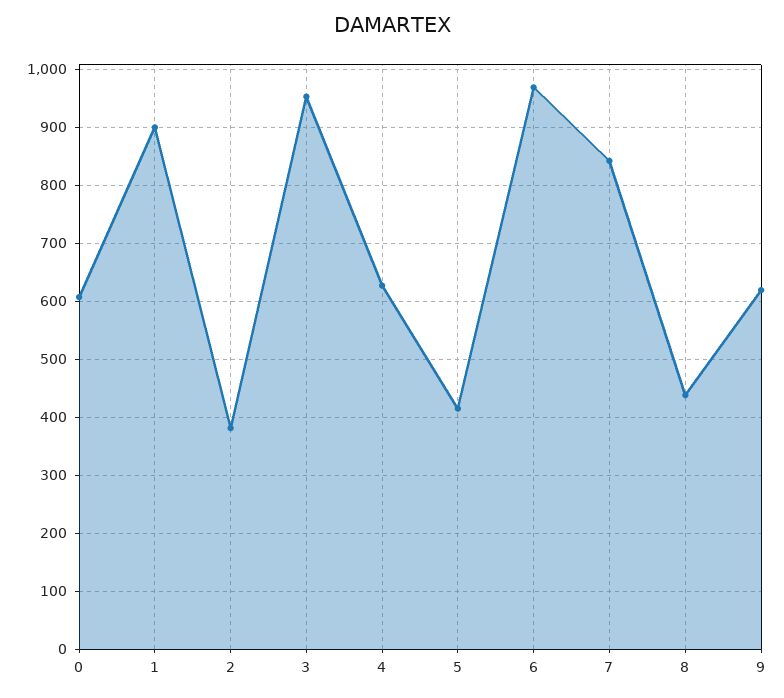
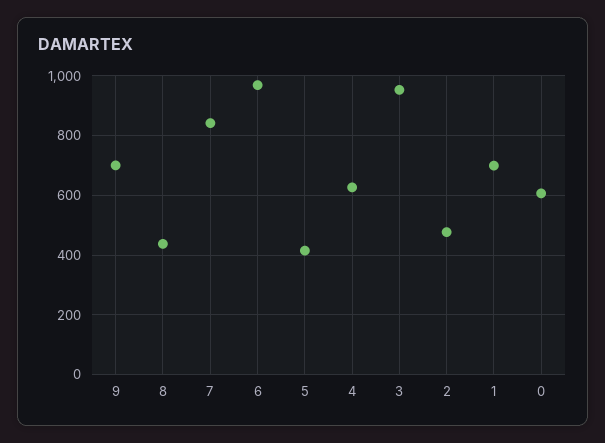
1: 900 -> 700
2: 380 -> 475
9: 620 -> 700

